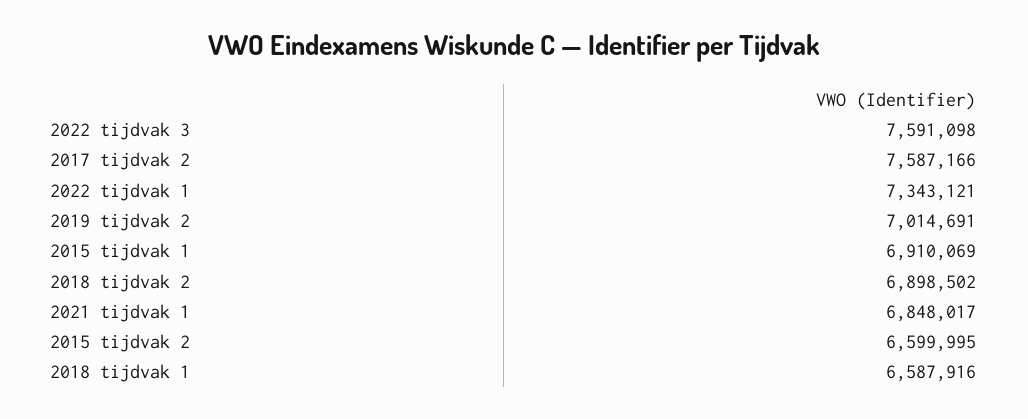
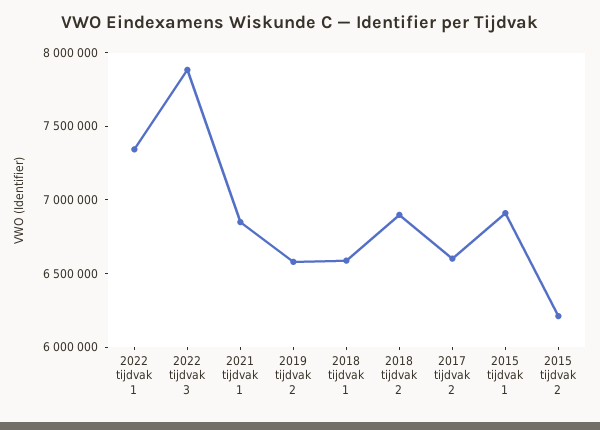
2022 tijdvak 3: 7591098 -> 7900000
2017 tijdvak 2: 7587166 -> 6600000
2019 tijdvak 2: 7014691 -> 6600000
2015 tijdvak 2: 6599995 -> 6200000

